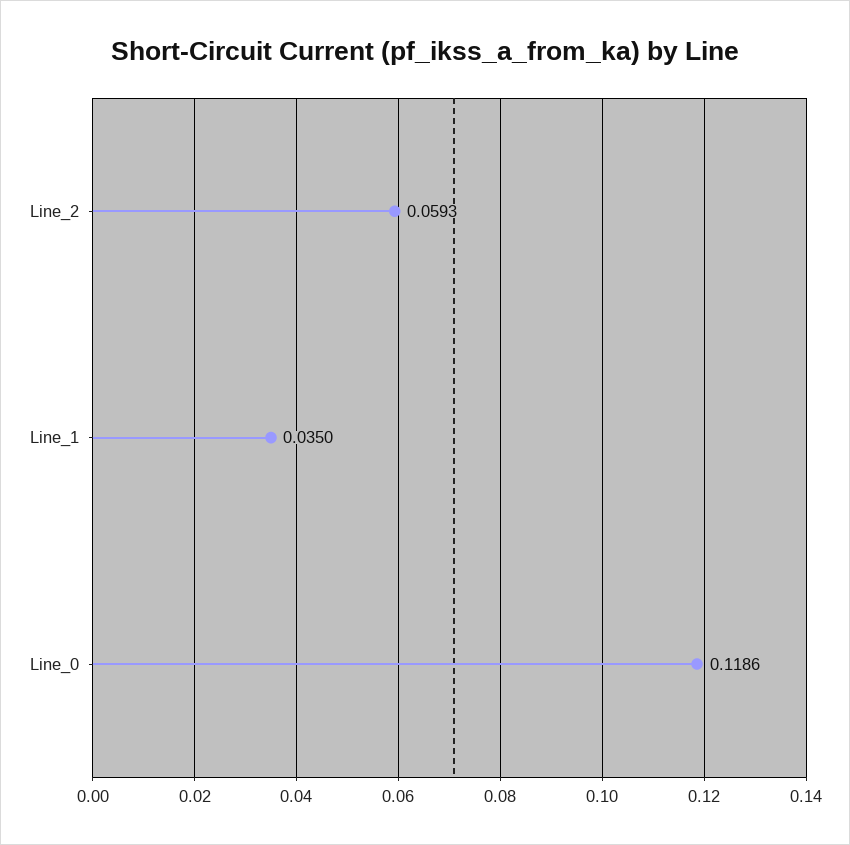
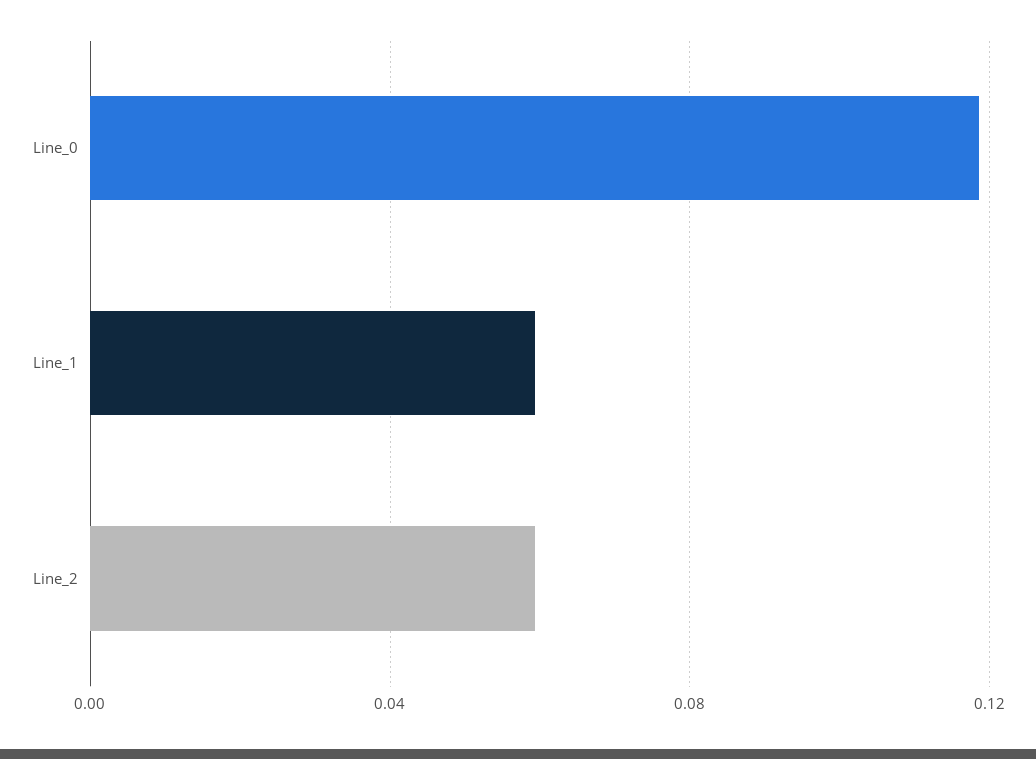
Line_1: 0.035 -> 0.06

